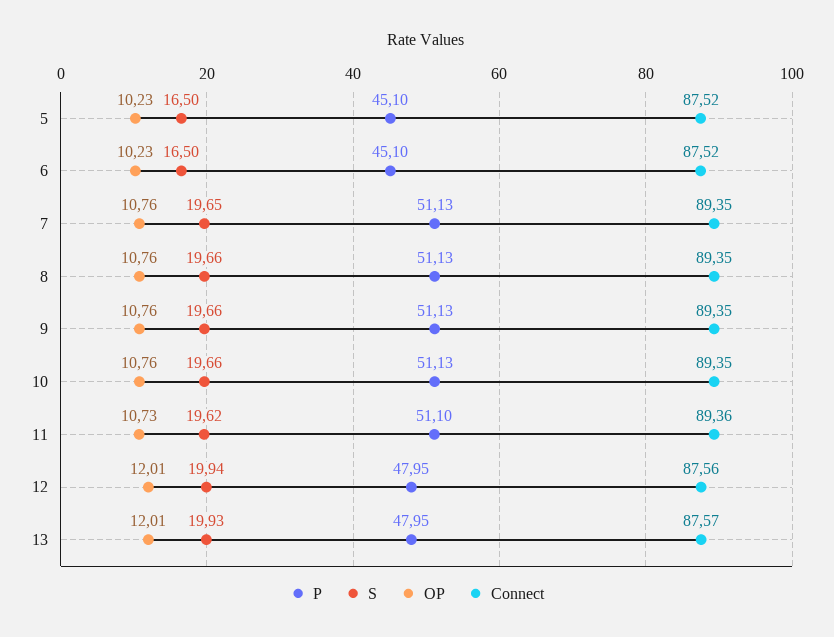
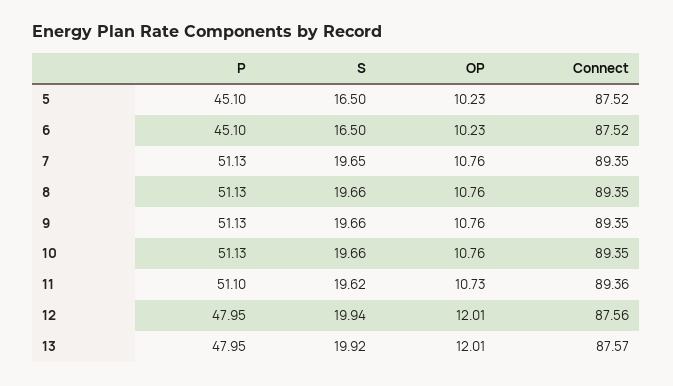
S, 13: 19.93 -> 19.92

